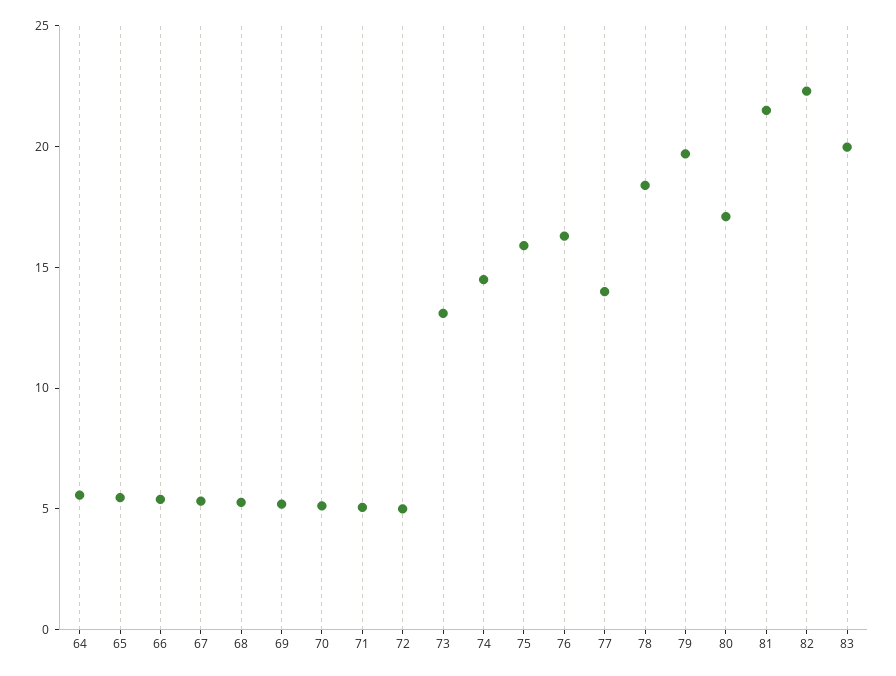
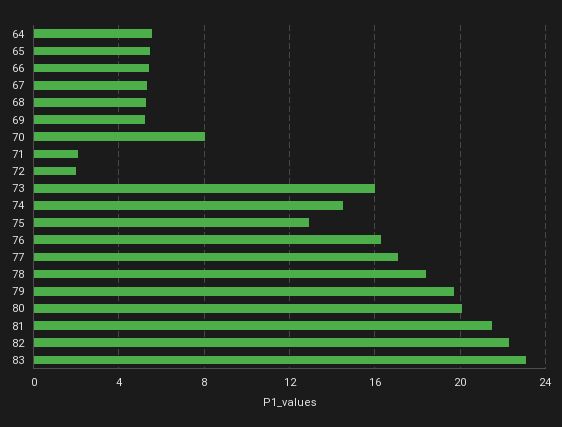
70: 5 -> 8
71: 5 -> 2
72: 5 -> 2
73: 13 -> 16
75: 16 -> 13
77: 14 -> 17
80: 17 -> 20
83: 20 -> 23

